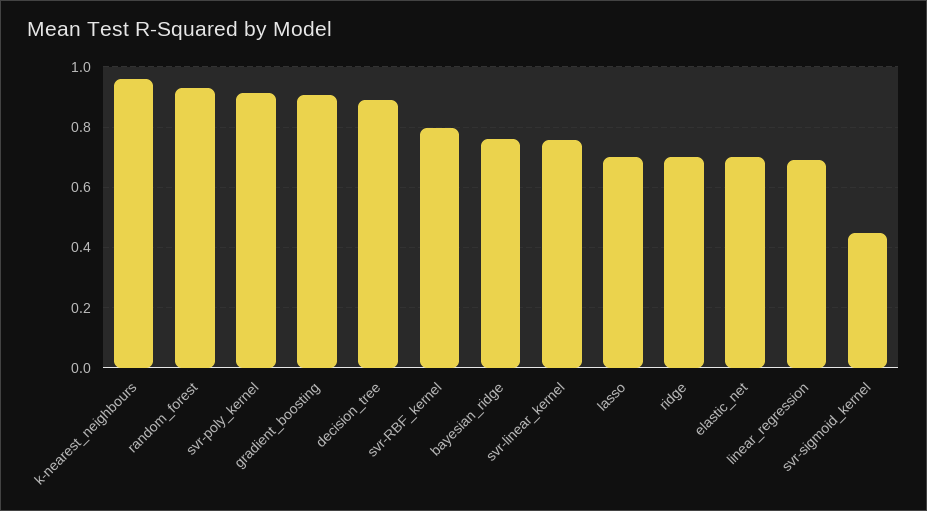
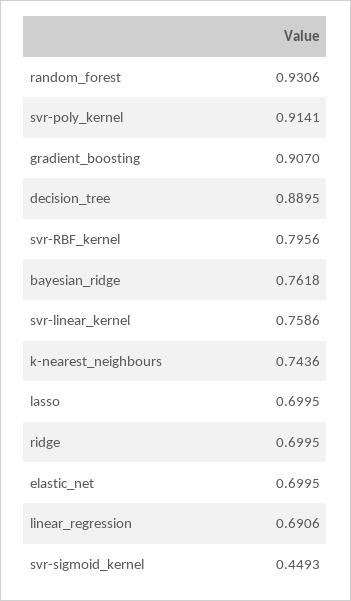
k-nearest_neighbours: 0.96 -> 0.7436

